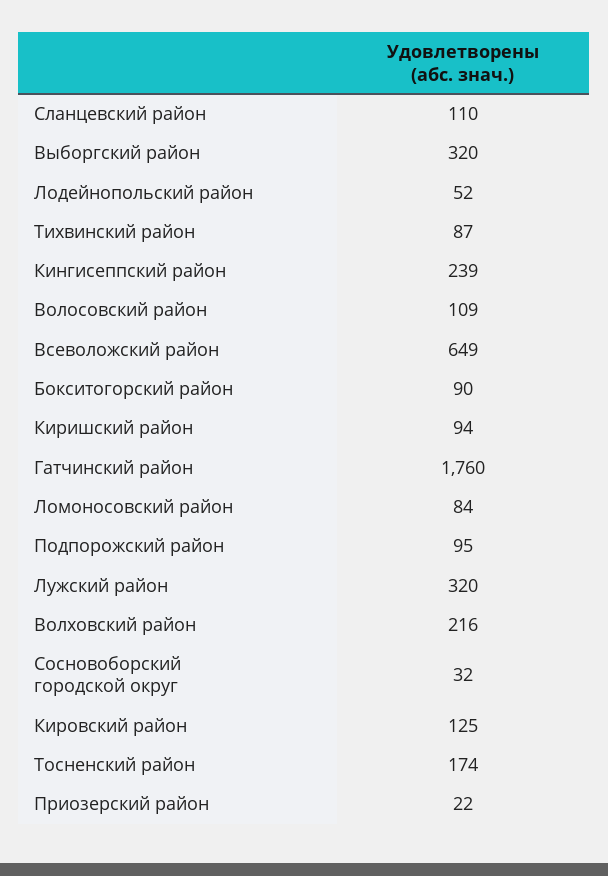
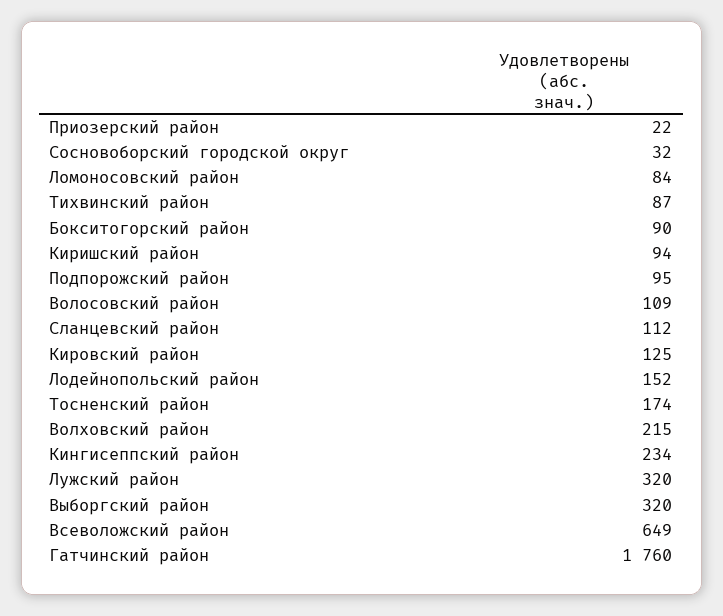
Сланцевский район: 110 -> 112
Лодейнопольский район: 52 -> 152
Кингисеппский район: 239 -> 234
Волховский район: 216 -> 215

